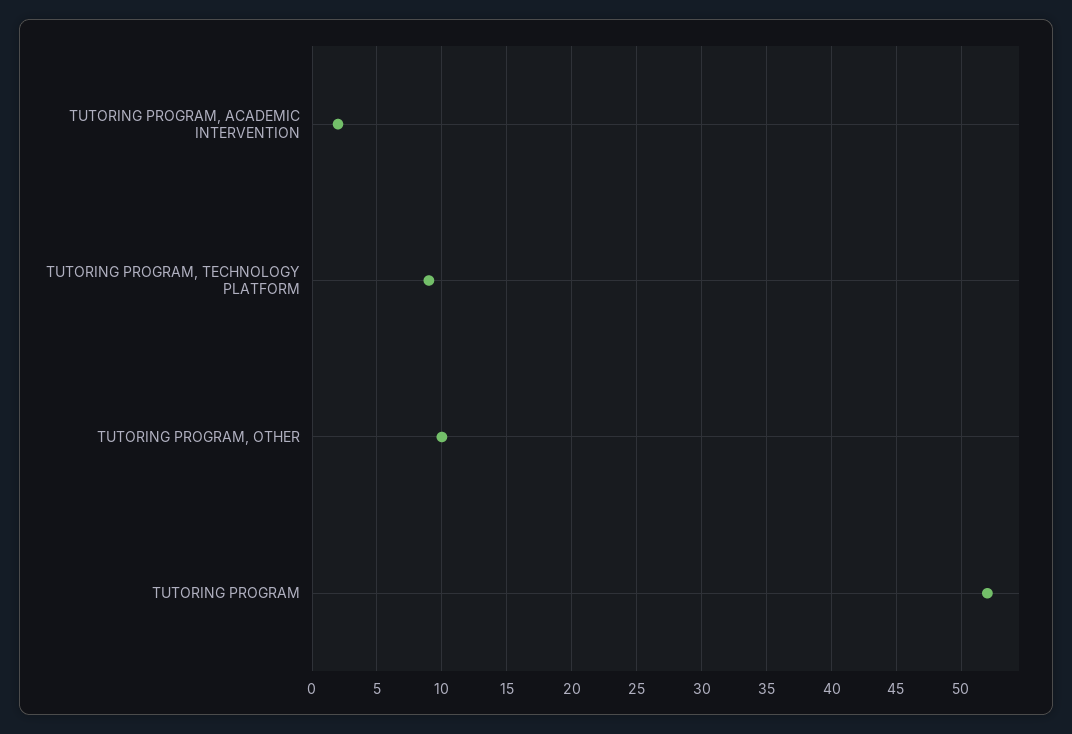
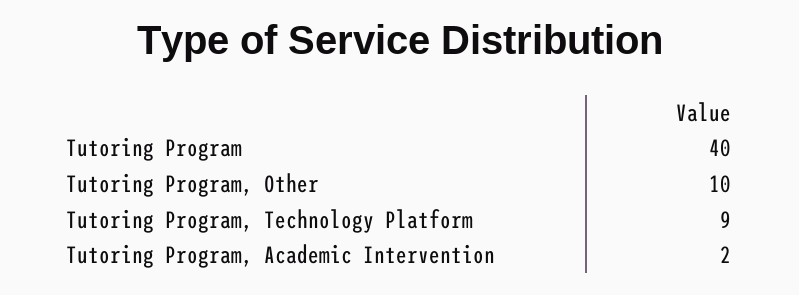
TUTORING PROGRAM: 52 -> 40

